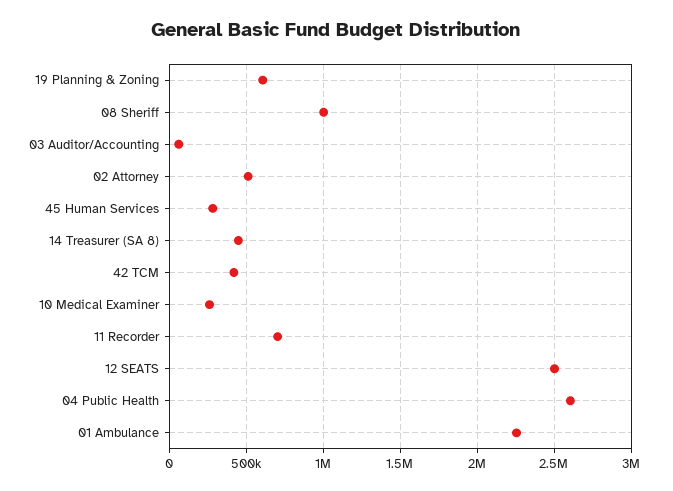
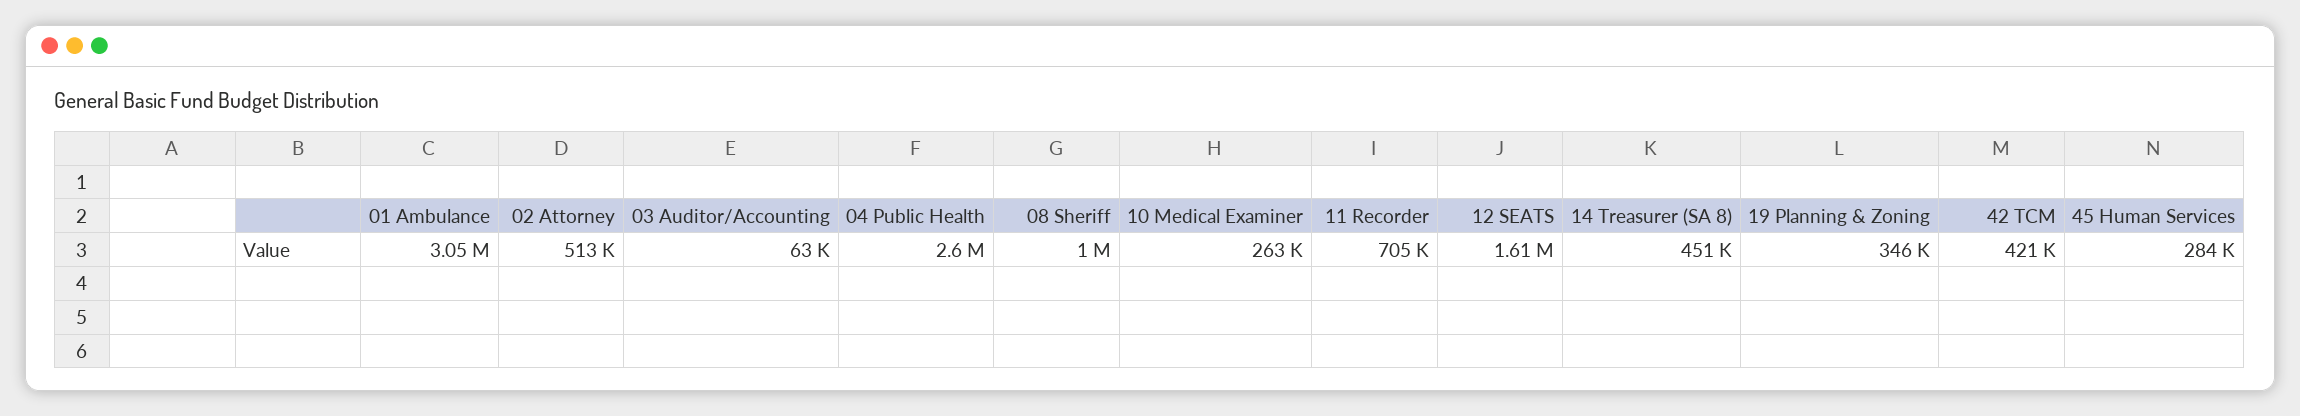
19 Planning & Zoning: 600000 -> 346000
12 SEATS: 2500000 -> 1610000
01 Ambulance: 2250000 -> 3050000

